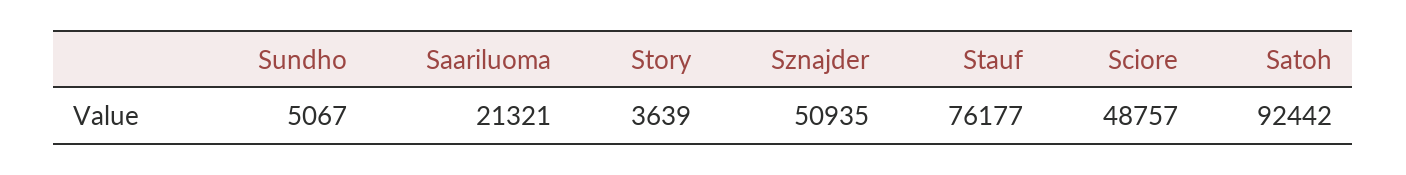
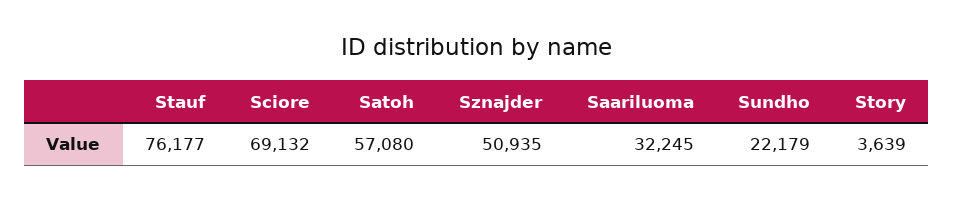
Sundho: 5067 -> 22179
Saariluoma: 21321 -> 32245
Sciore: 48757 -> 69132
Satoh: 92442 -> 57080

